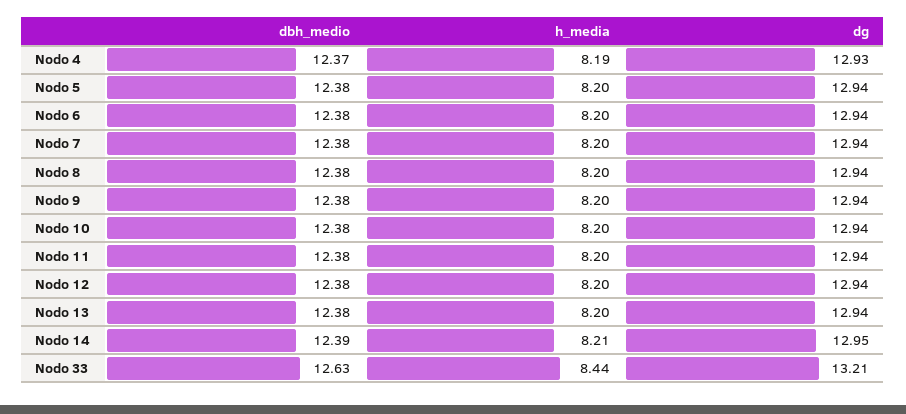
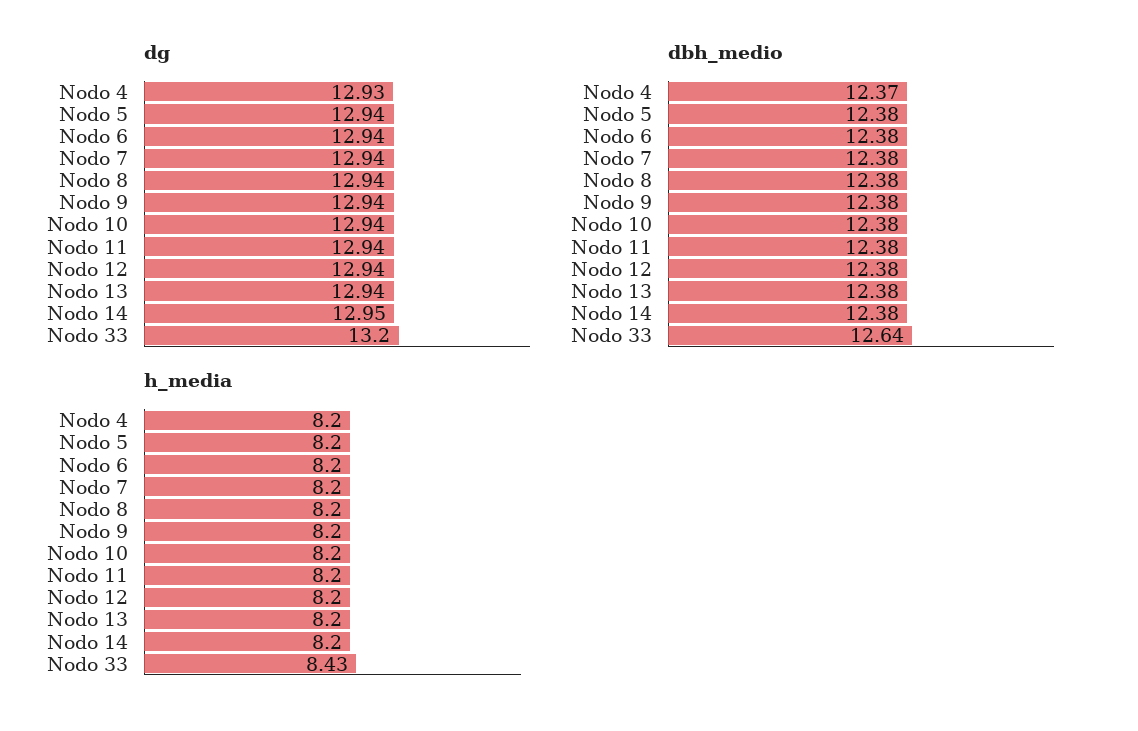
h_media, Nodo 4: 8.19 -> 8.2
dbh_medio, Nodo 14: 12.39 -> 12.38
h_media, Nodo 14: 8.21 -> 8.2
dbh_medio, Nodo 33: 12.63 -> 12.64
h_media, Nodo 33: 8.44 -> 8.43
dg, Nodo 33: 13.21 -> 13.2

